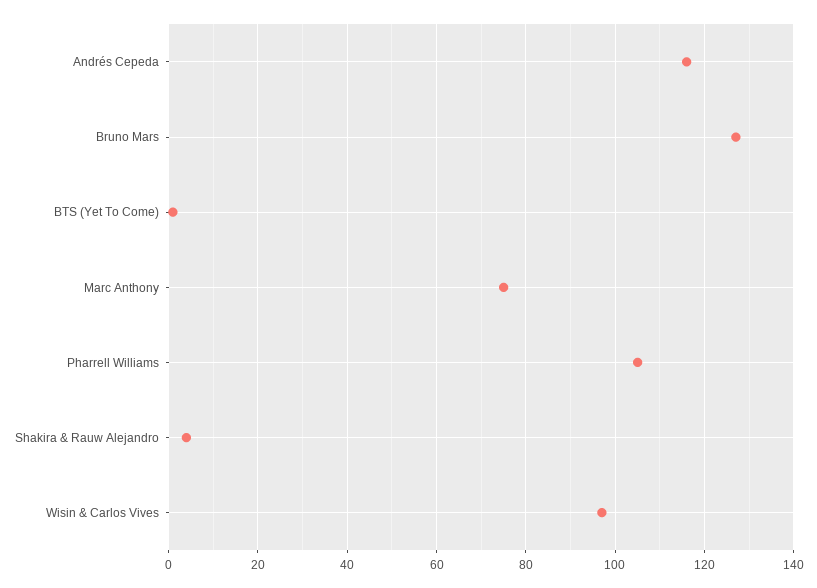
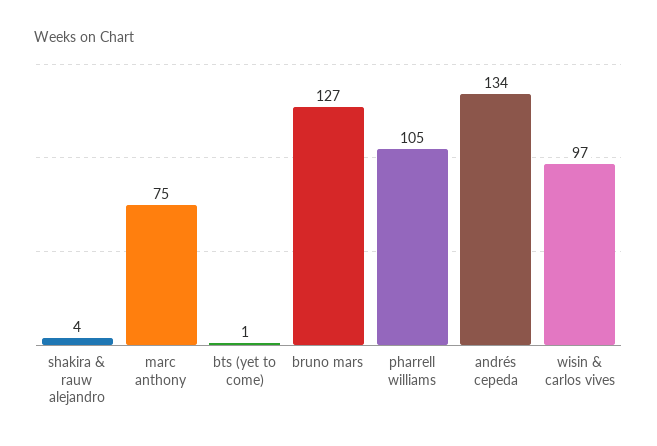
Andrés Cepeda: 115 -> 134

